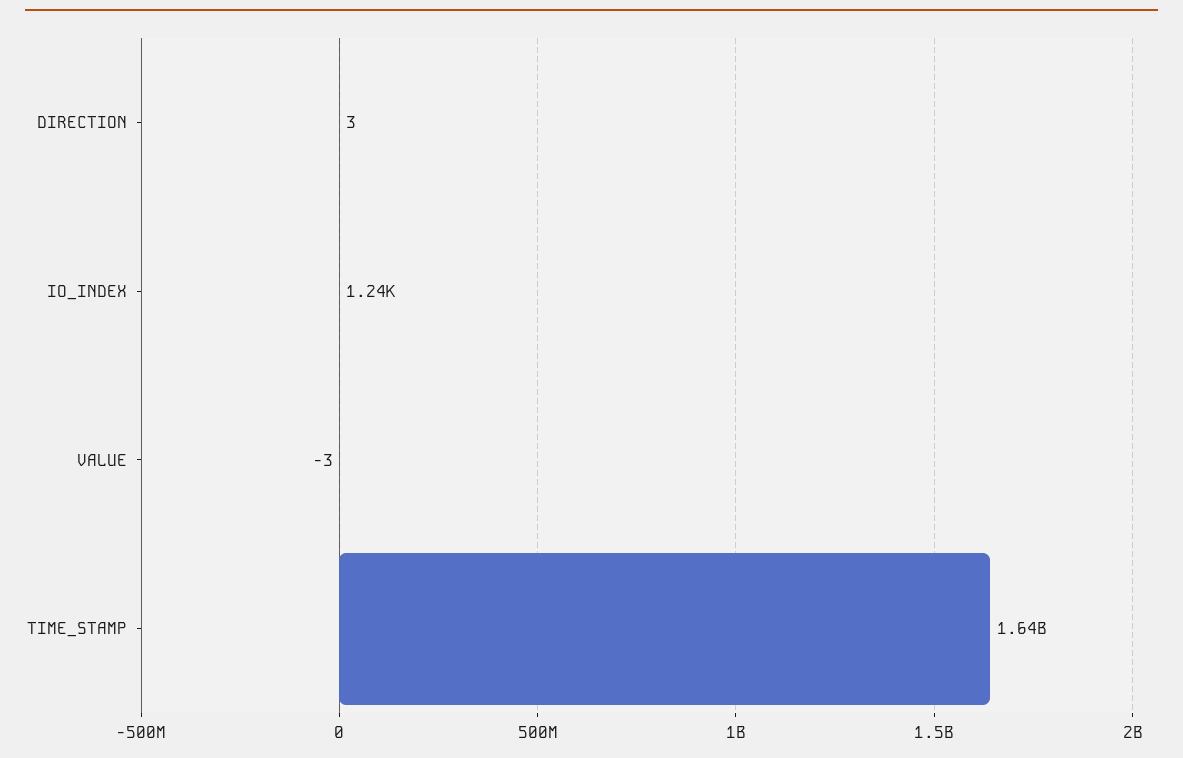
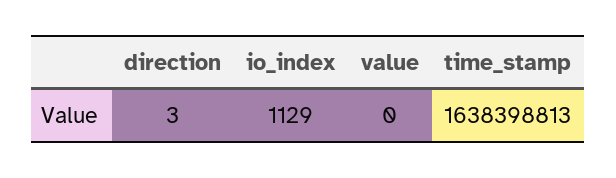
IO_INDEX: 1240 -> 1129
VALUE: -3 -> 0

